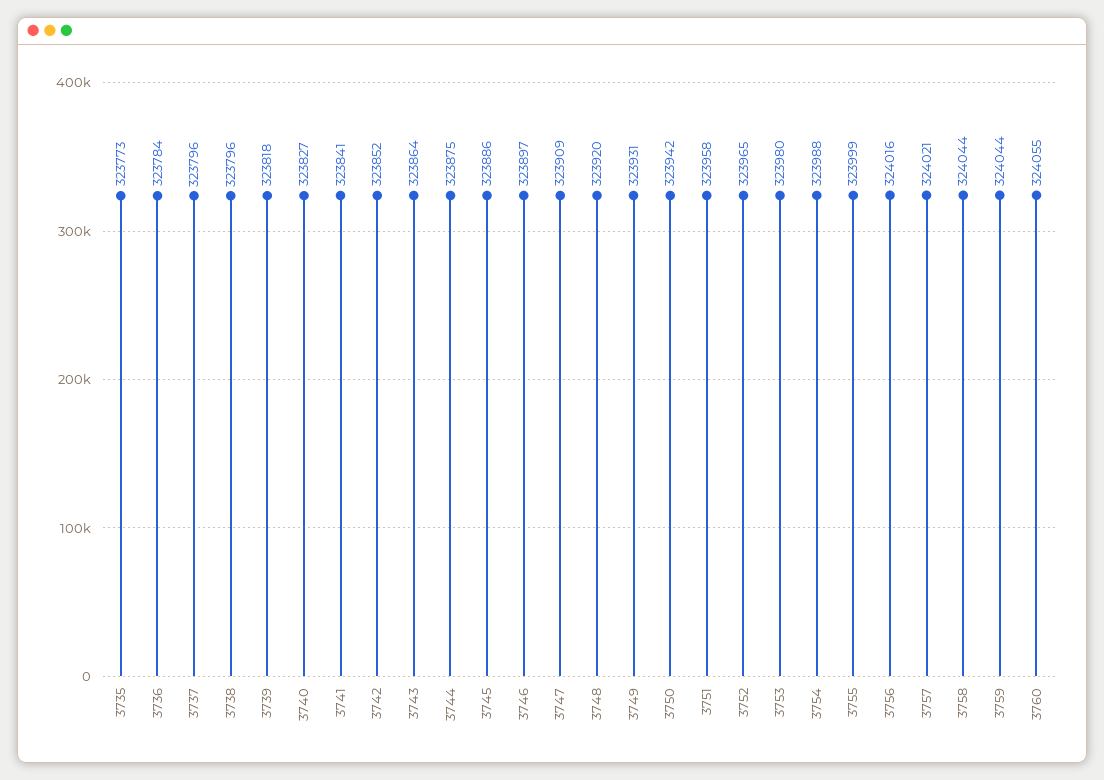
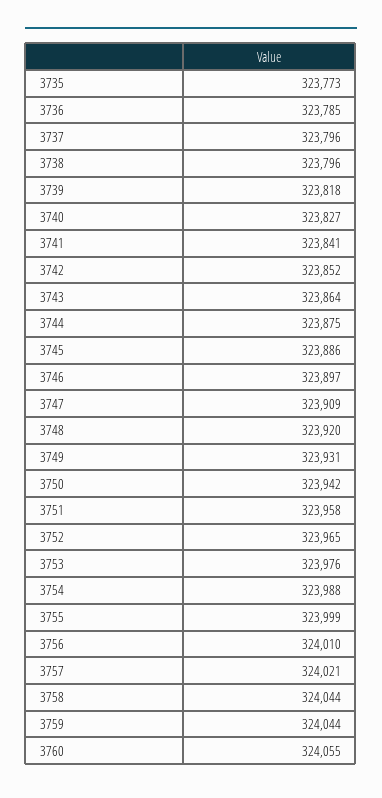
3736: 323784 -> 323785
3753: 323980 -> 323976
3756: 324016 -> 324010

